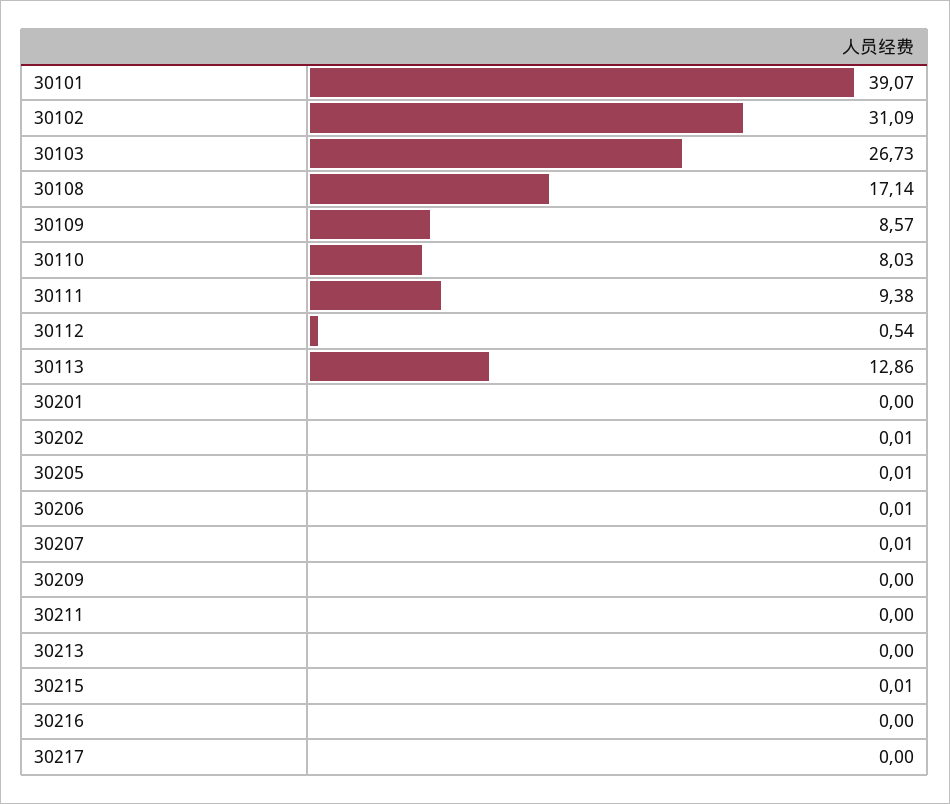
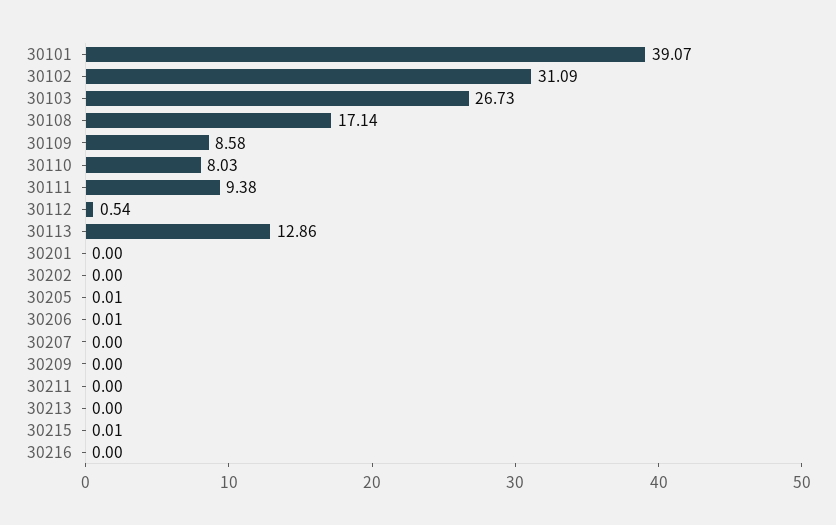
30109: 8.57 -> 8.58
30202: 0.01 -> 0
30207: 0.01 -> 0
30217: 0 -> none

